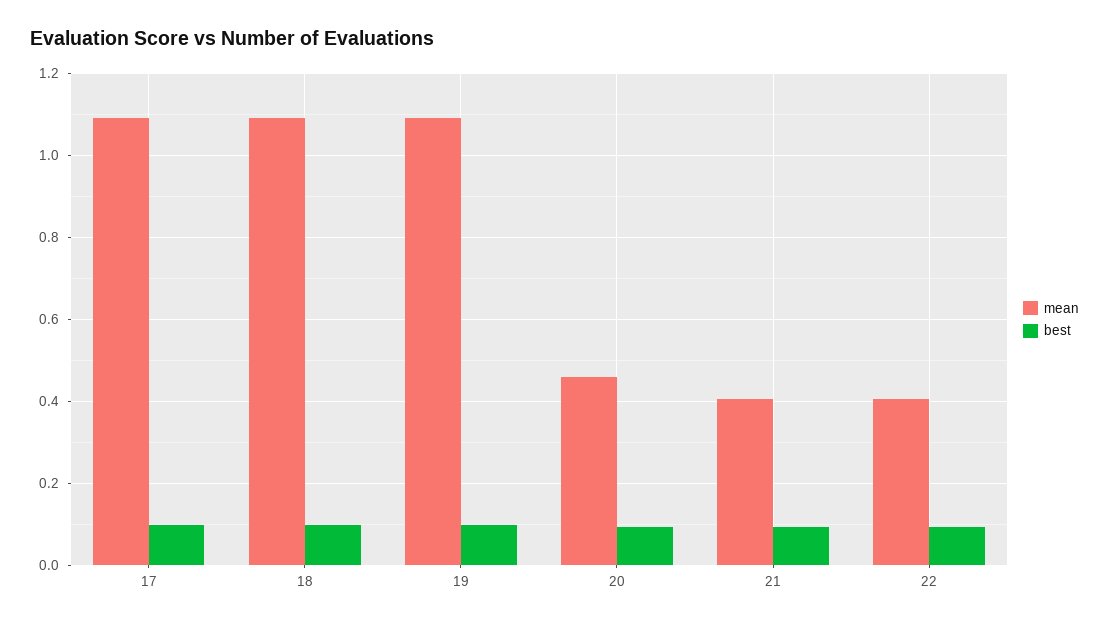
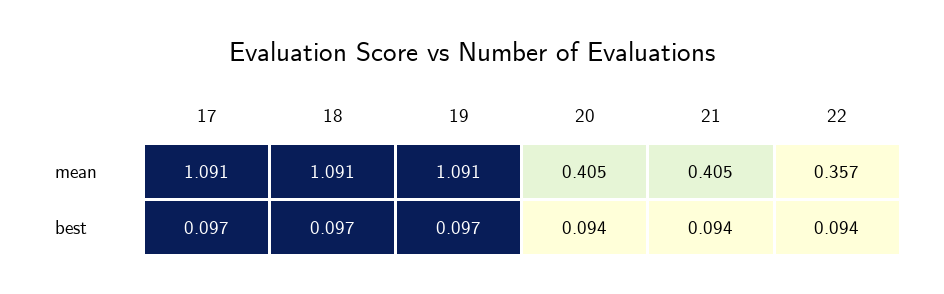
mean, 20: 0.46 -> 0.405
mean, 22: 0.4 -> 0.357

